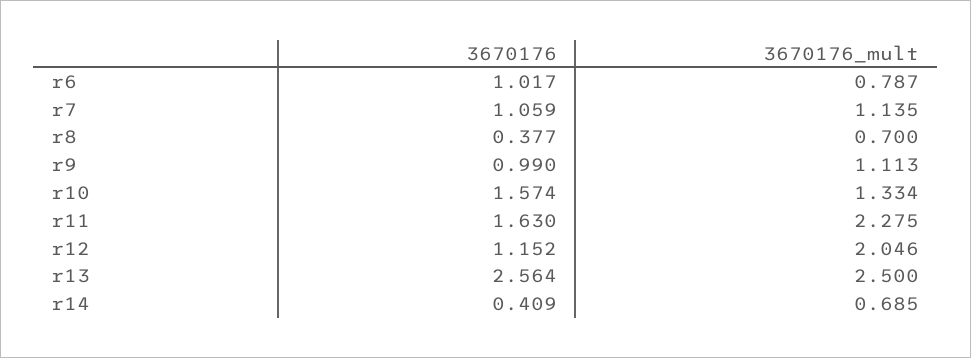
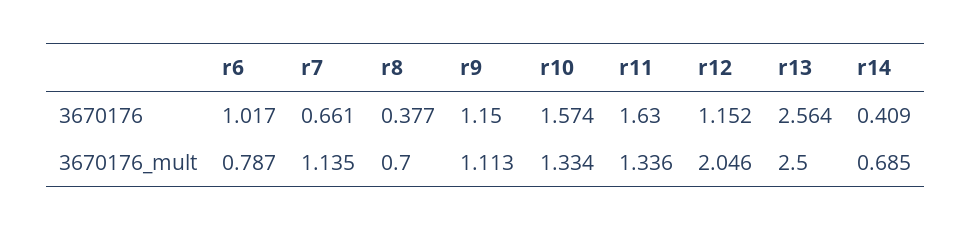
3670176, r7: 1.059 -> 0.661
3670176, r9: 0.99 -> 1.15
3670176_mult, r11: 2.275 -> 1.336

